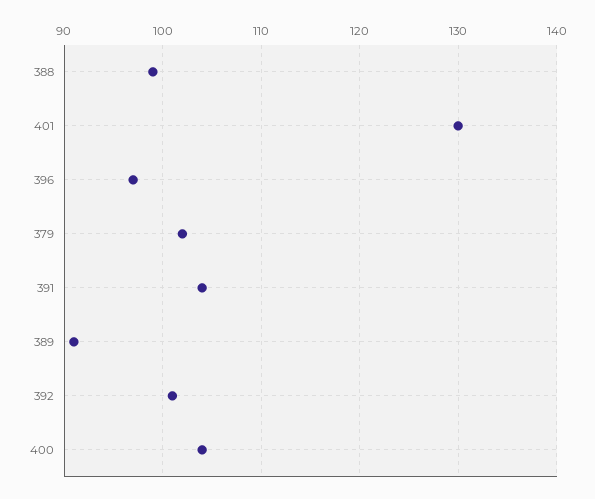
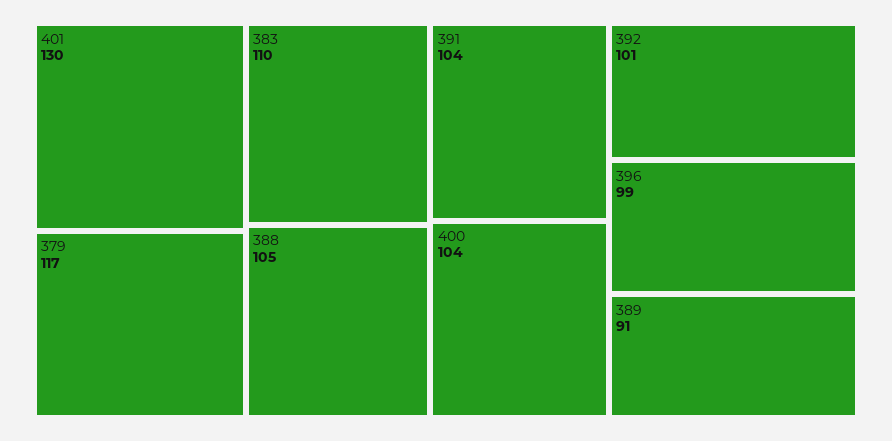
388: 99 -> 105
396: 97 -> 99
379: 102 -> 117
383: none -> 110

